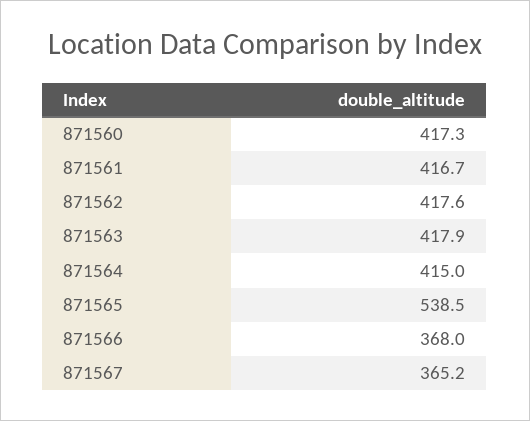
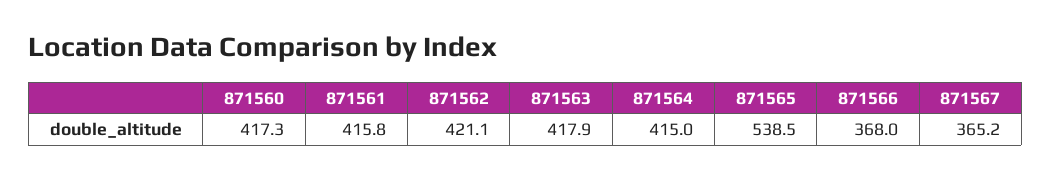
871561: 416.7 -> 415.8
871562: 417.6 -> 421.1

